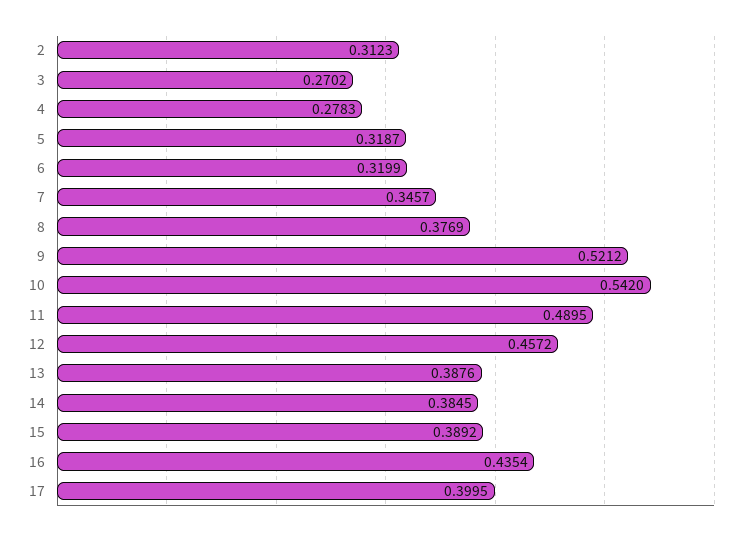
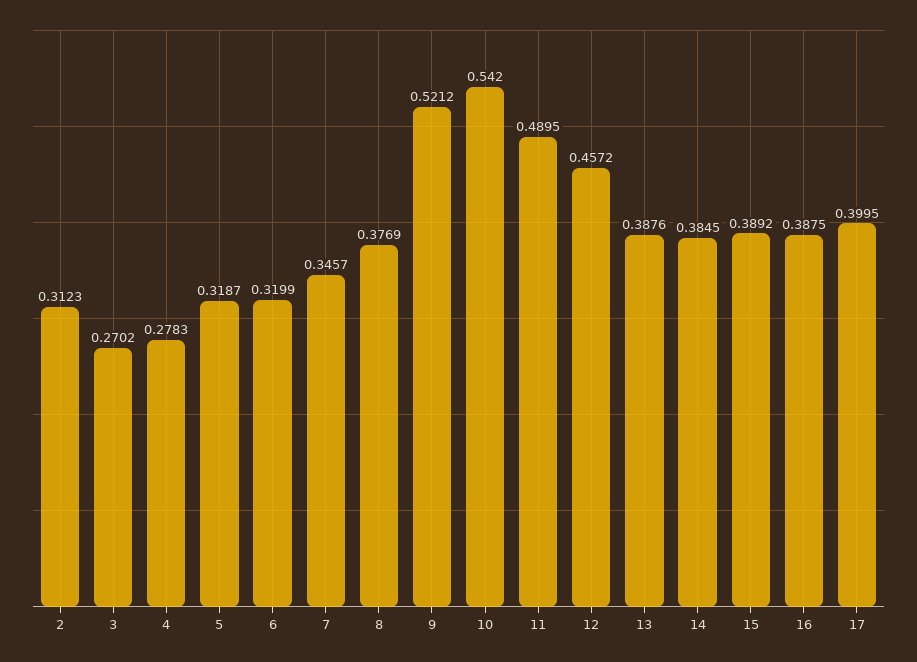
16: 0.4354 -> 0.3875

